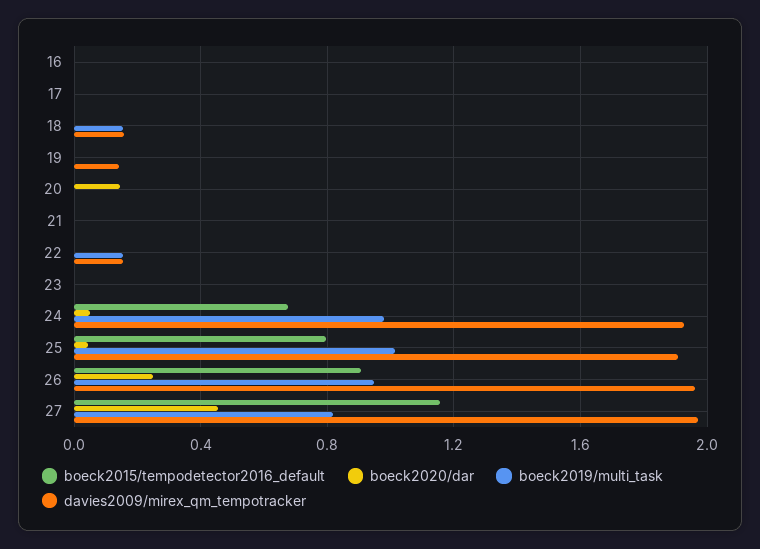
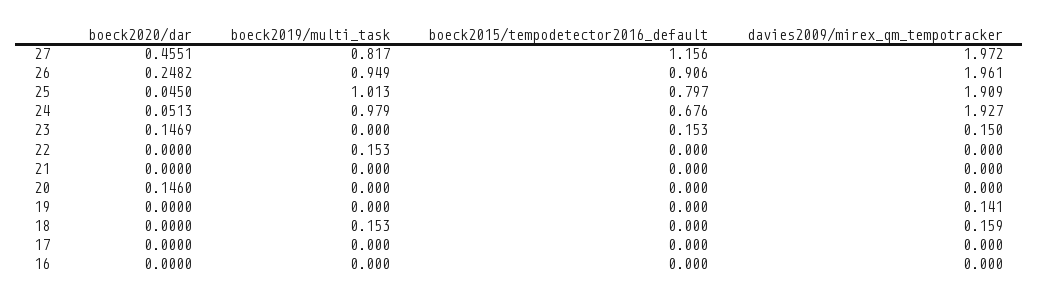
davies2009/mirex_qm_tempotracker, 22: 0.15 -> 0
boeck2015/tempodetector2016_default, 23: 0 -> 0.153
boeck2020/dar, 23: 0 -> 0.1469
davies2009/mirex_qm_tempotracker, 23: 0 -> 0.15

